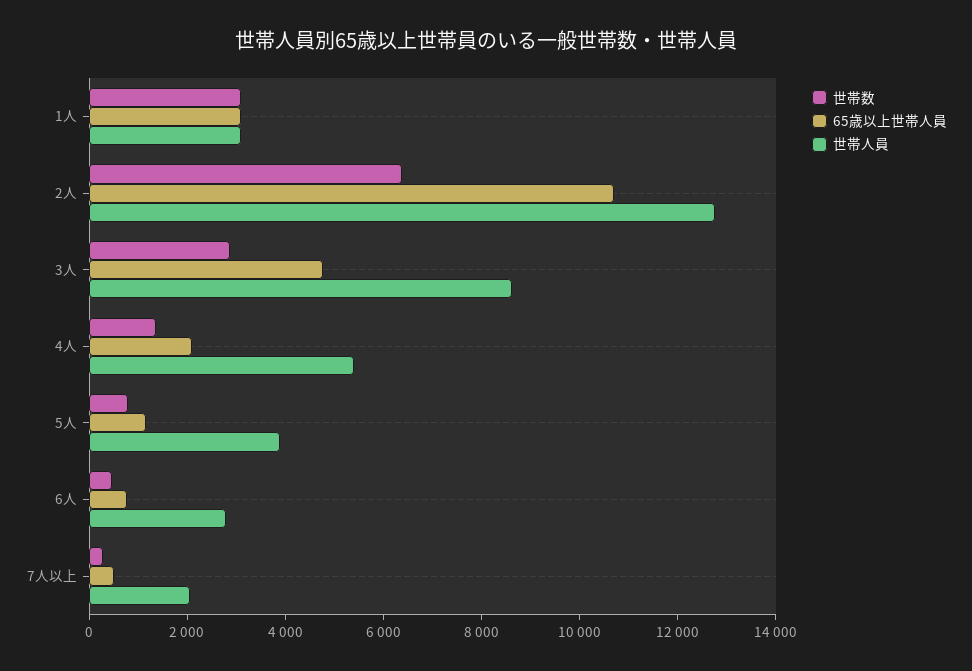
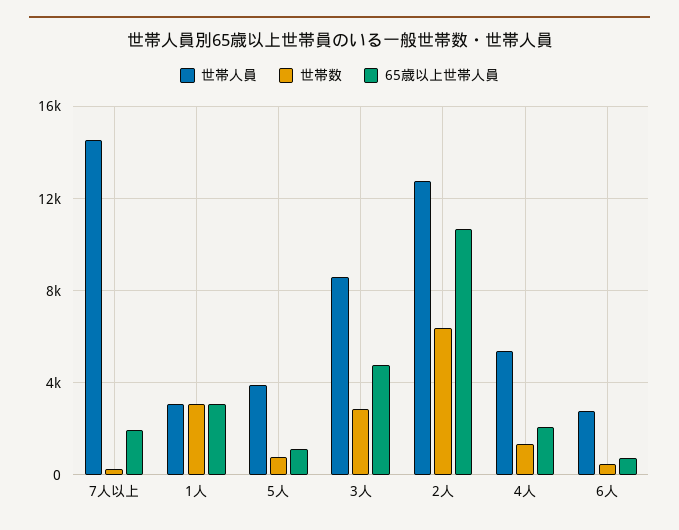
65歳以上世帯人員, 7人以上: 500 -> 2000
世帯人員, 7人以上: 2000 -> 14500

